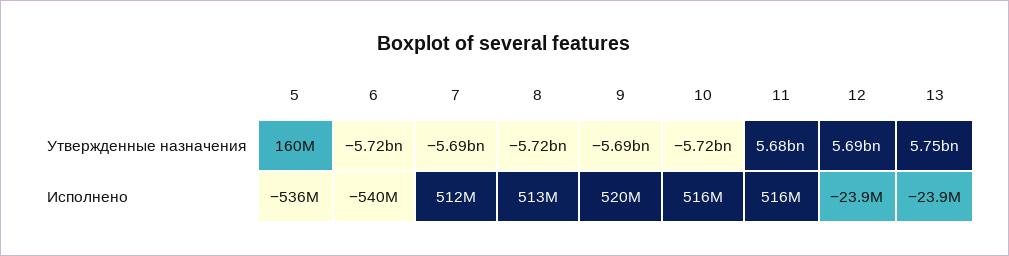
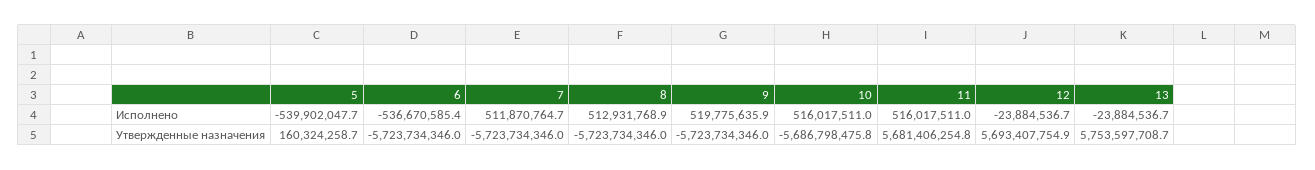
7, Утвержденные назначения: -5690000000 -> -5723734346
9, Утвержденные назначения: -5690000000 -> -5723734346
10, Утвержденные назначения: -5720000000 -> -5686798475.8
5, Исполнено: -536000000 -> -539902047.7
6, Исполнено: -540000000 -> -536670585.4

